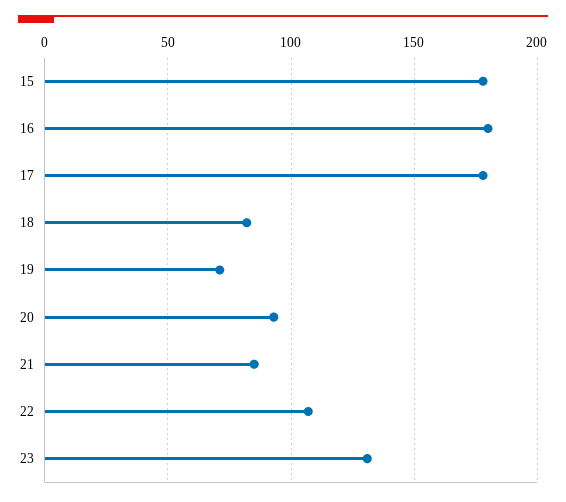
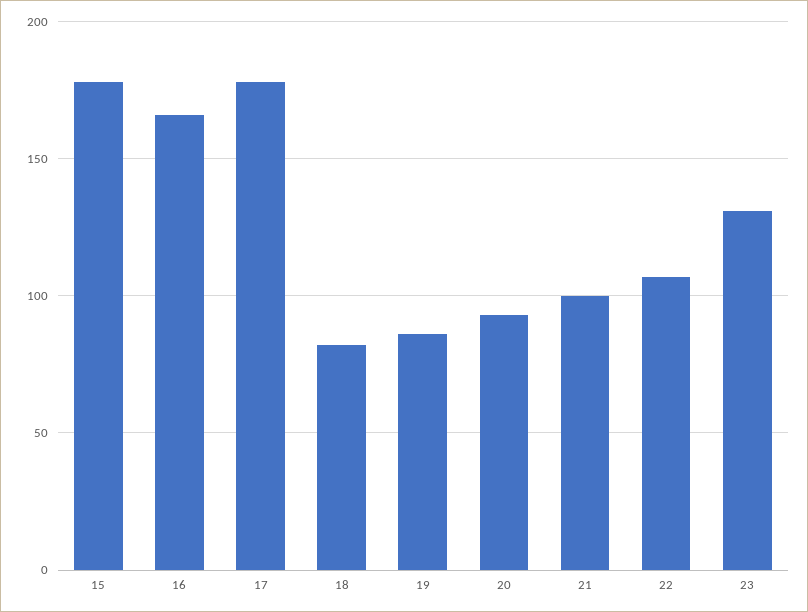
16: 180 -> 165
19: 70 -> 85
21: 85 -> 100

